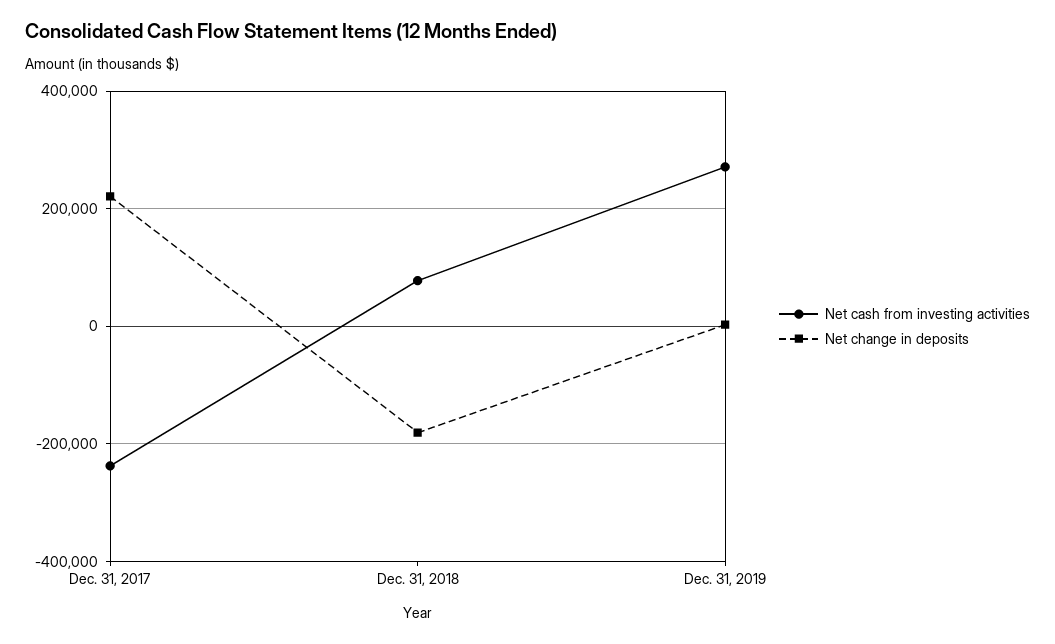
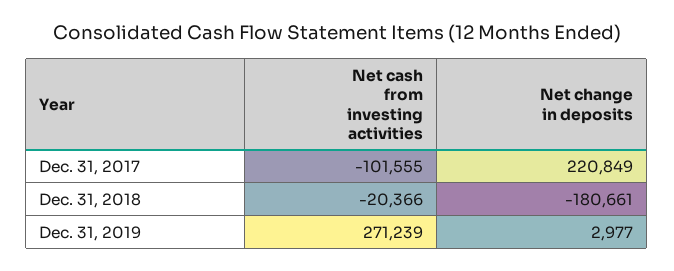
Net cash from investing activities, Dec. 31, 2017: -240000 -> -101555
Net cash from investing activities, Dec. 31, 2018: 80000 -> -20366

